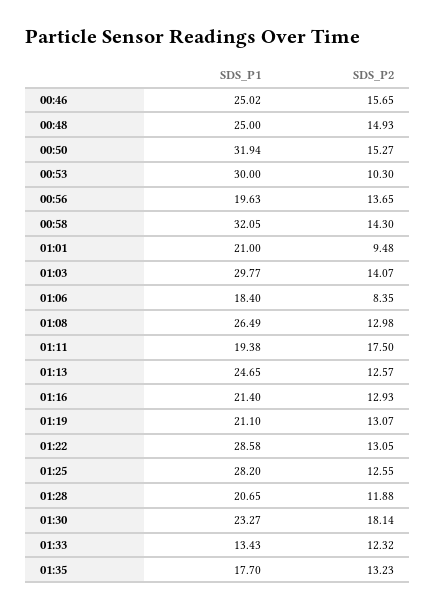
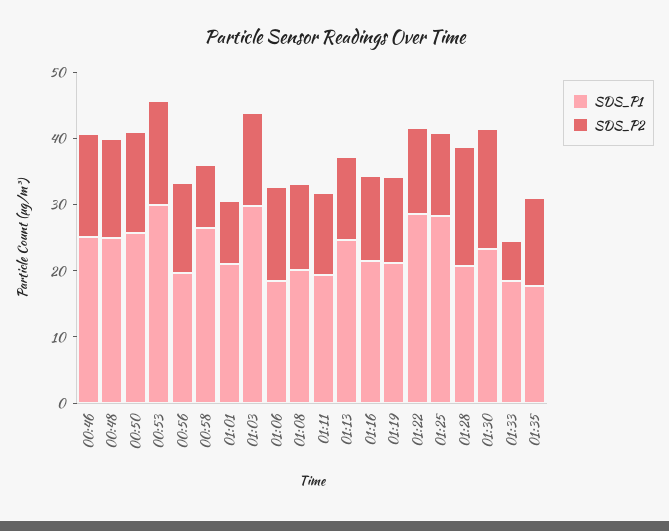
SDS_P1, 00:50: 31.94 -> 26
SDS_P2, 00:53: 10.3 -> 16
SDS_P1, 00:58: 32.05 -> 26
SDS_P2, 00:58: 14.3 -> 10
SDS_P2, 01:06: 8.35 -> 14
SDS_P1, 01:08: 26.49 -> 20
SDS_P2, 01:11: 17.5 -> 12
SDS_P2, 01:28: 11.88 -> 18
SDS_P1, 01:33: 13.43 -> 18
SDS_P2, 01:33: 12.32 -> 6

